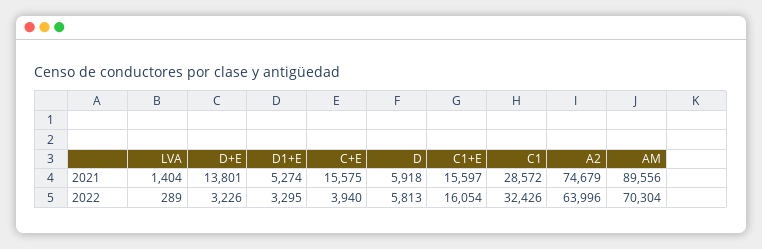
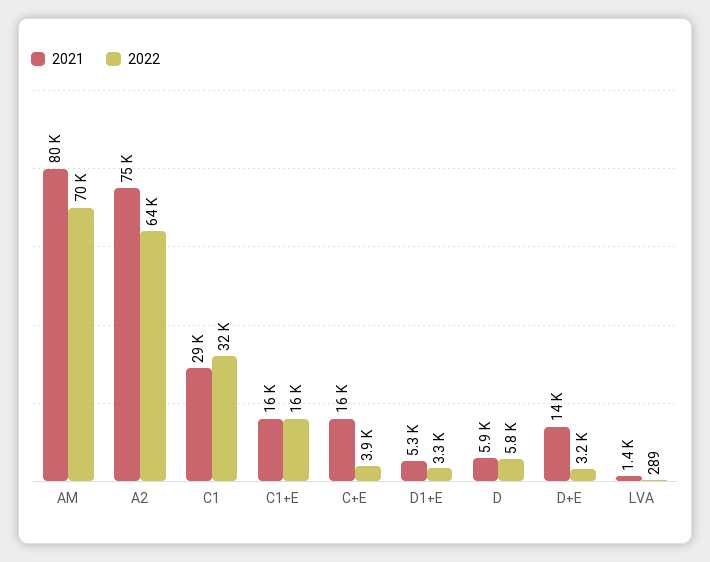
2021, AM: 89556 -> 80000

